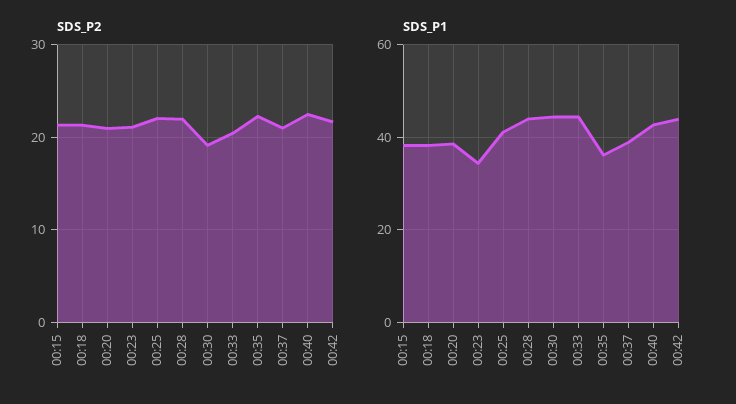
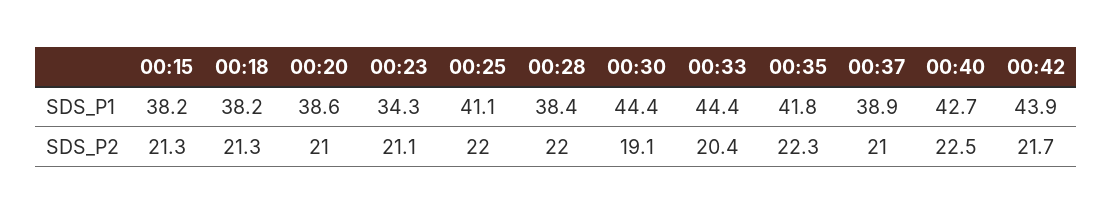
SDS_P1, 00:28: 44 -> 38.4
SDS_P1, 00:35: 36 -> 41.8

